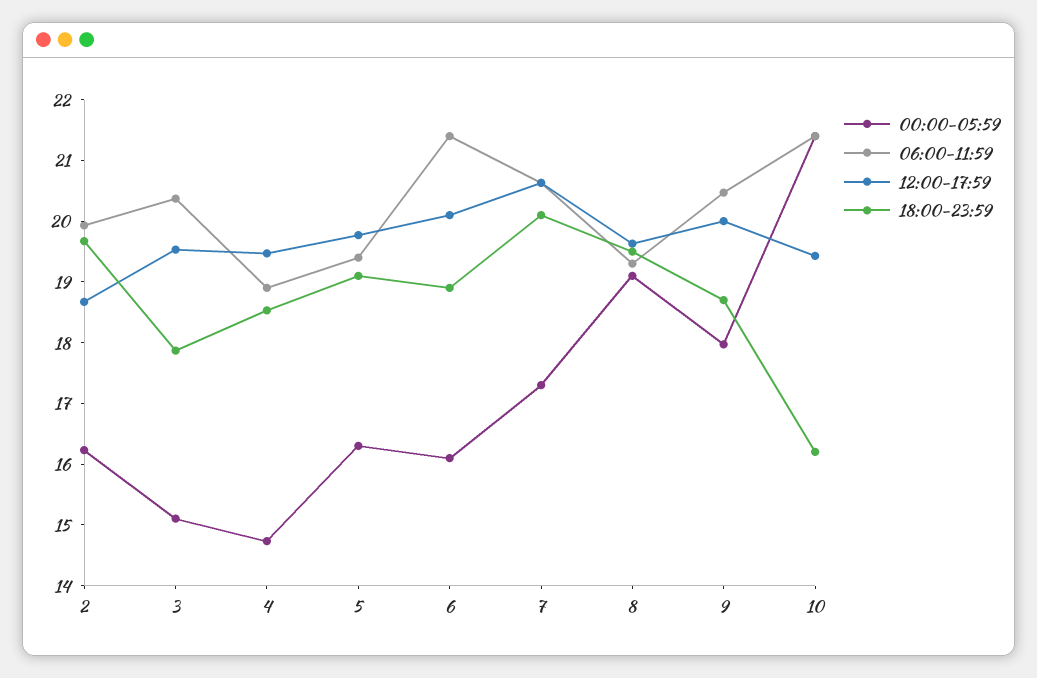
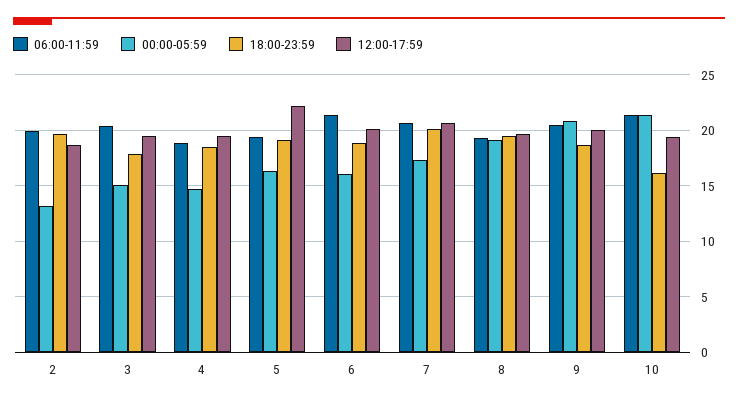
00:00-05:59, 2: 16.2 -> 13
12:00-17:59, 5: 19.8 -> 22
00:00-05:59, 9: 18 -> 21

